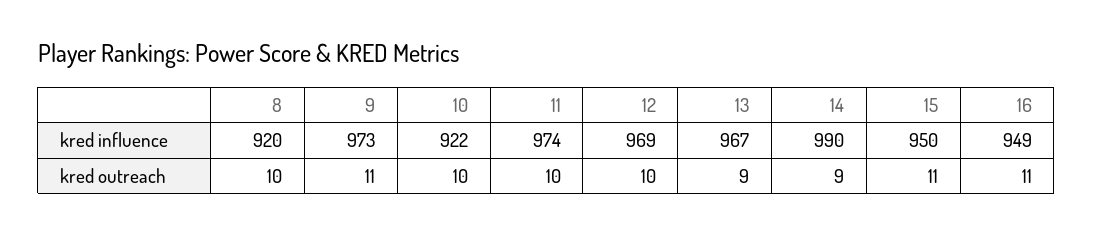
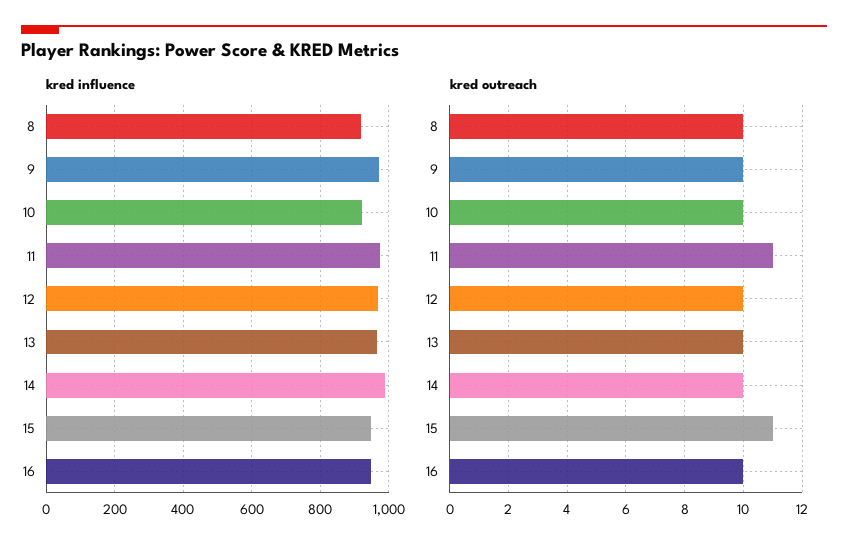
kred outreach, 9: 11 -> 10
kred outreach, 11: 10 -> 11
kred outreach, 13: 9 -> 10
kred outreach, 14: 9 -> 10
kred outreach, 16: 11 -> 10

